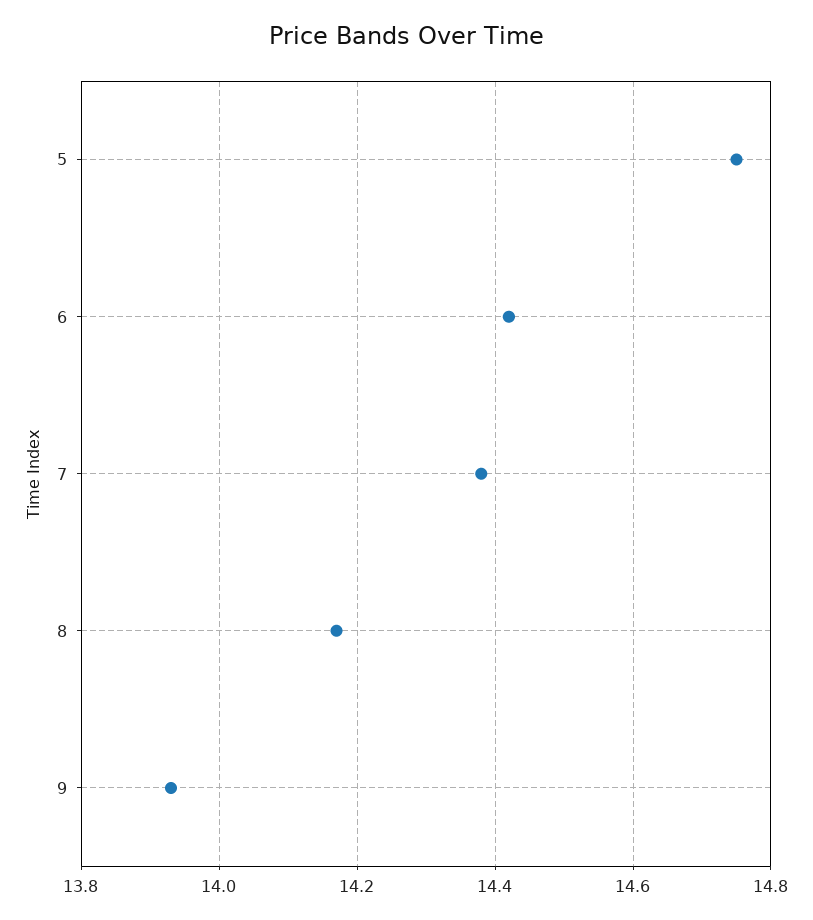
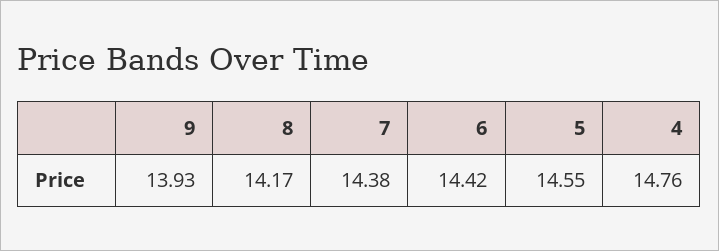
5: 14.75 -> 14.55
4: none -> 14.76

